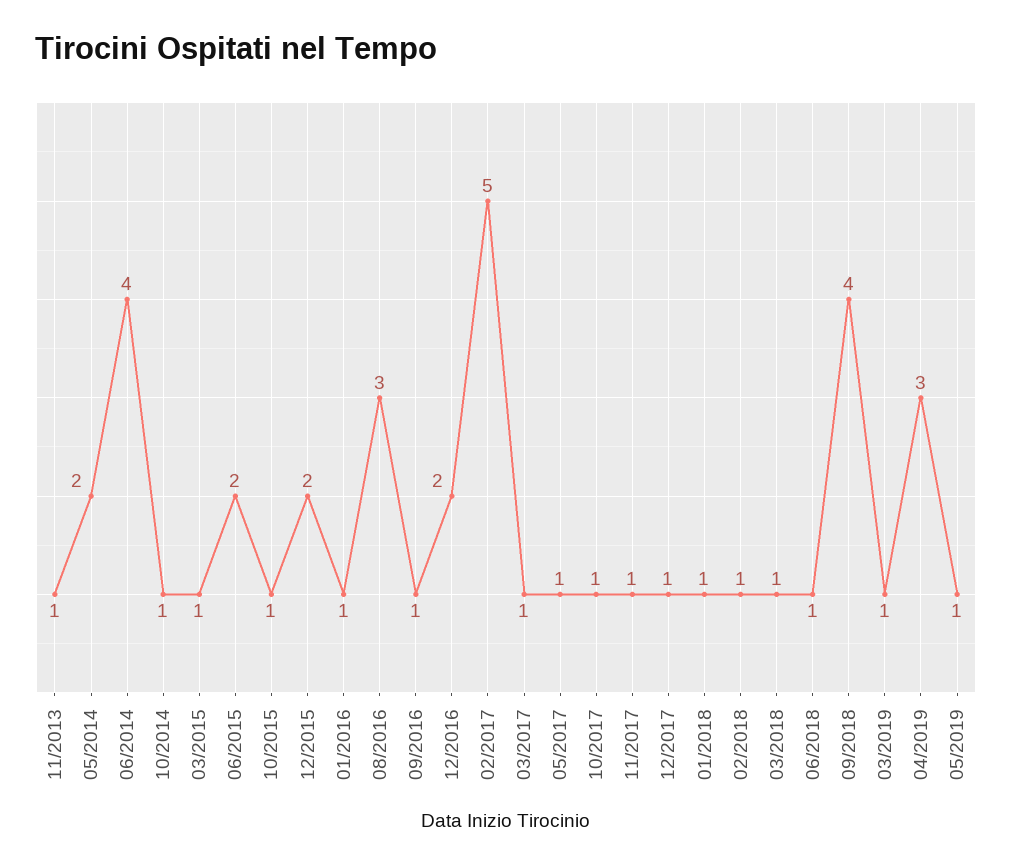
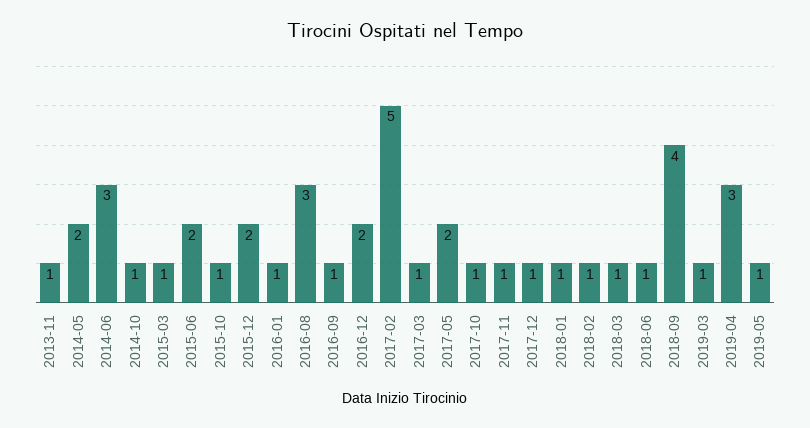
06/2014: 4 -> 3
05/2017: 1 -> 2

